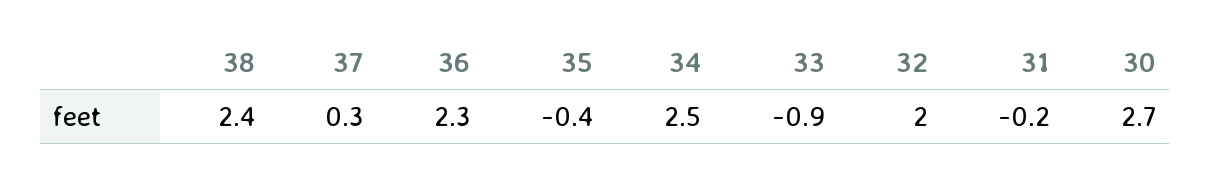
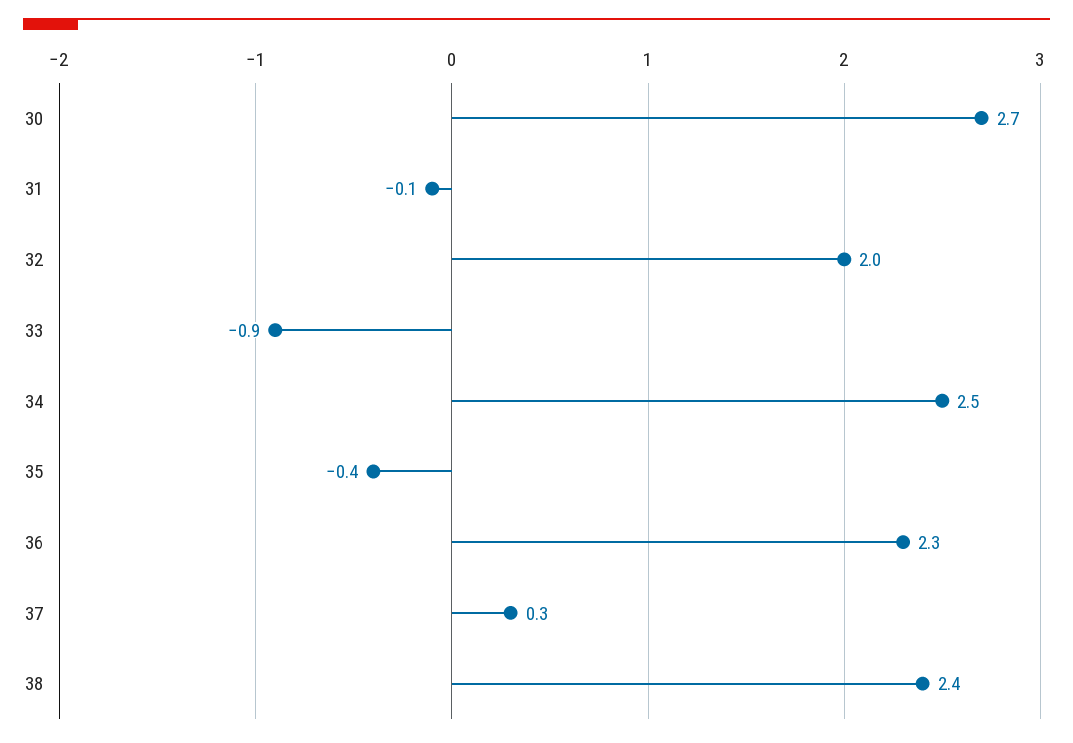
31: -0.2 -> -0.1

